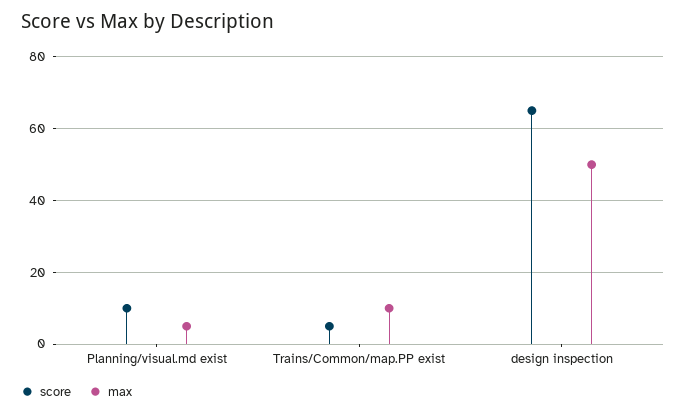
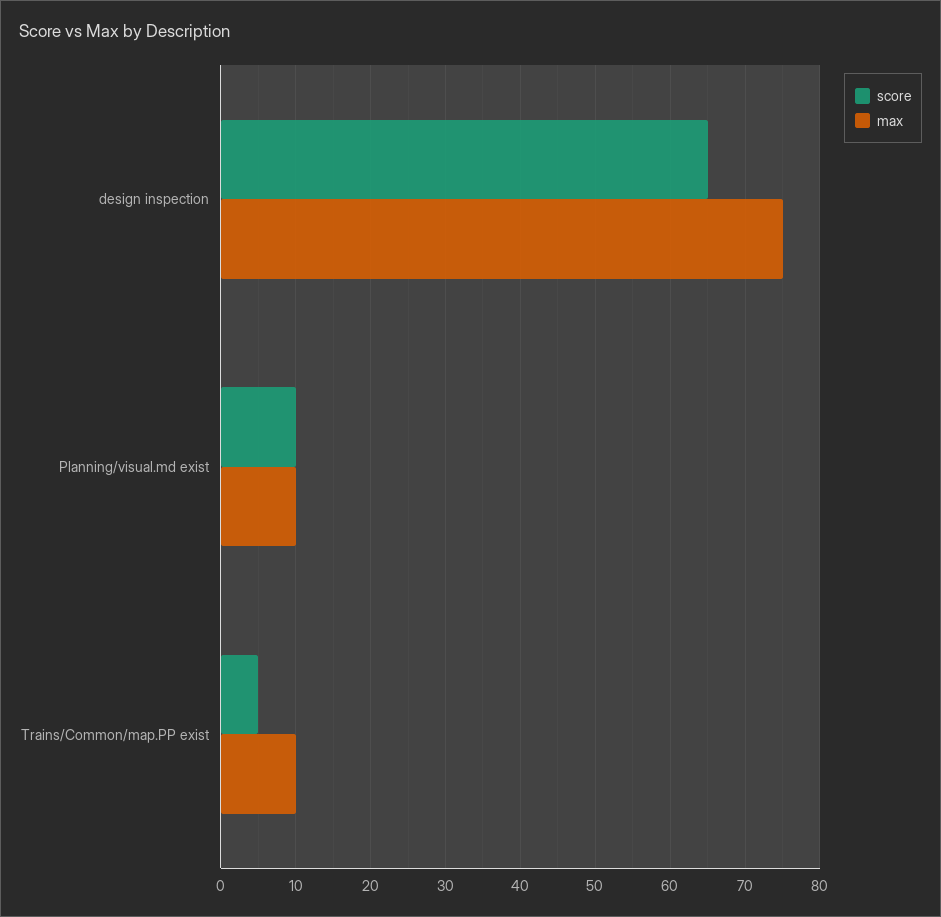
max, Planning/visual.md exist: 5 -> 10
max, design inspection: 50 -> 75

